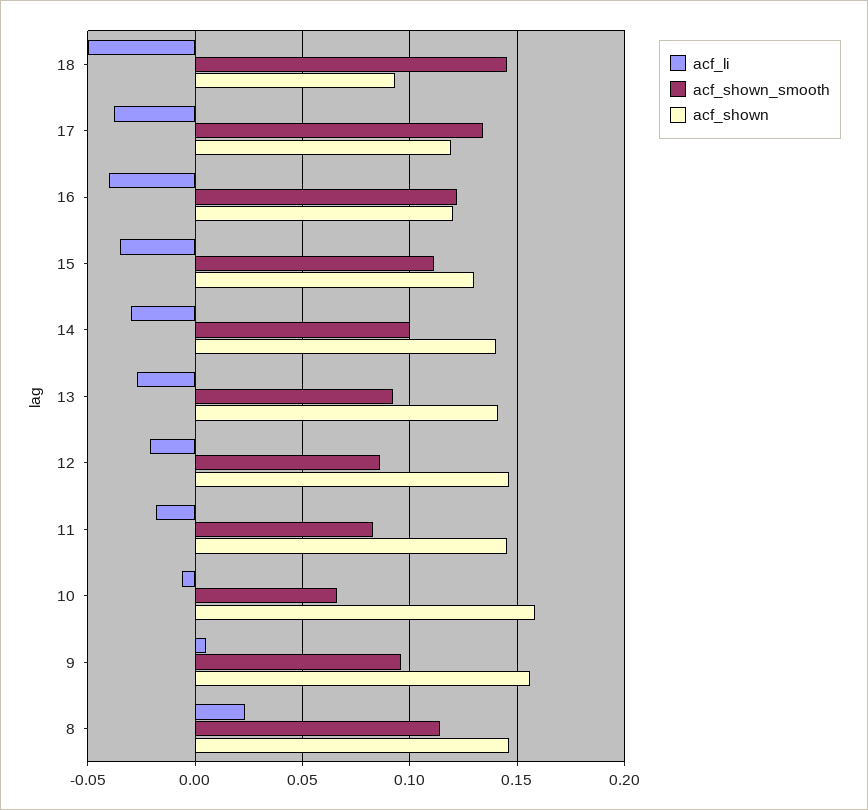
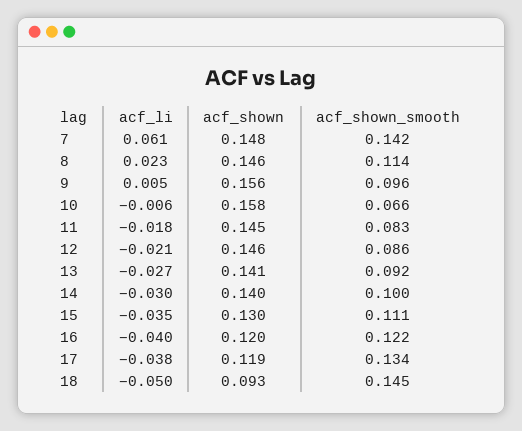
acf_li, 7: none -> 0.061
acf_shown, 7: none -> 0.148
acf_shown_smooth, 7: none -> 0.142

